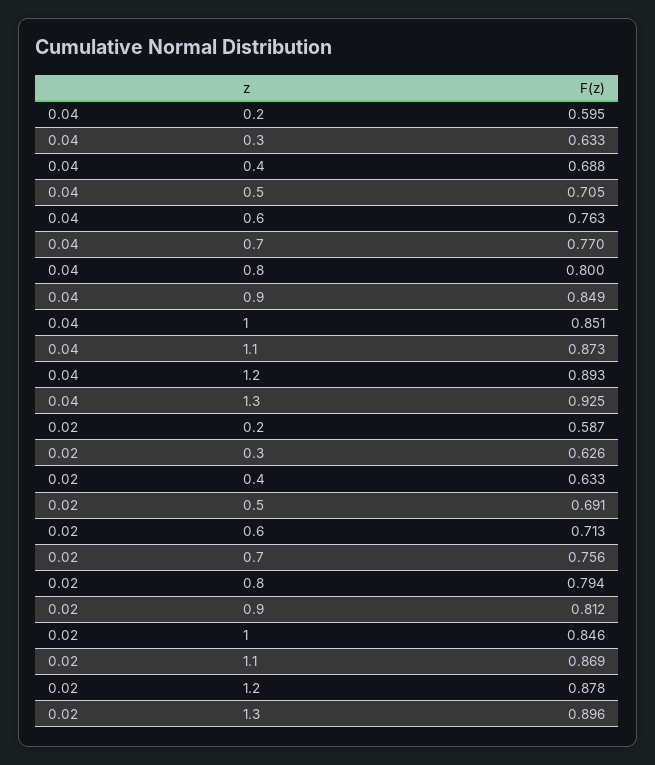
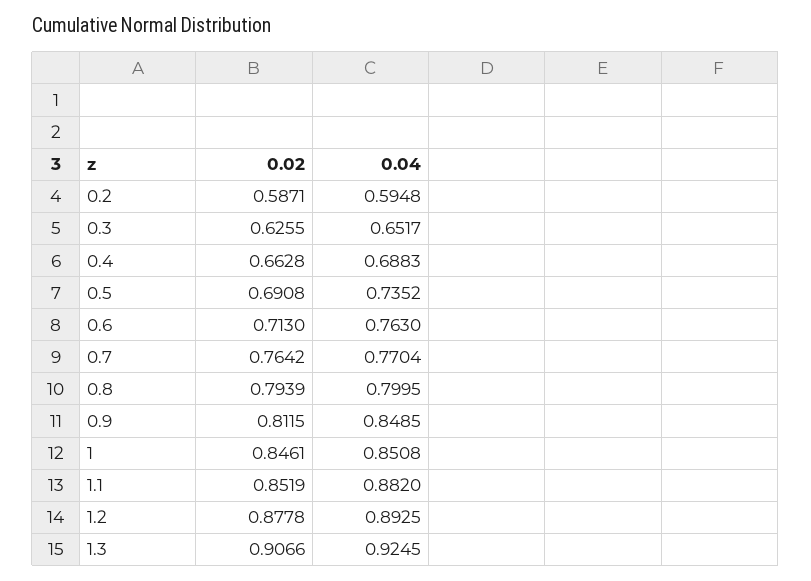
0.04, 0.3: 0.633 -> 0.6517
0.04, 0.5: 0.705 -> 0.7352
0.04, 1.1: 0.873 -> 0.882
0.02, 0.4: 0.633 -> 0.6628
0.02, 0.7: 0.756 -> 0.7642
0.02, 1.1: 0.869 -> 0.8519
0.02, 1.3: 0.896 -> 0.9066

